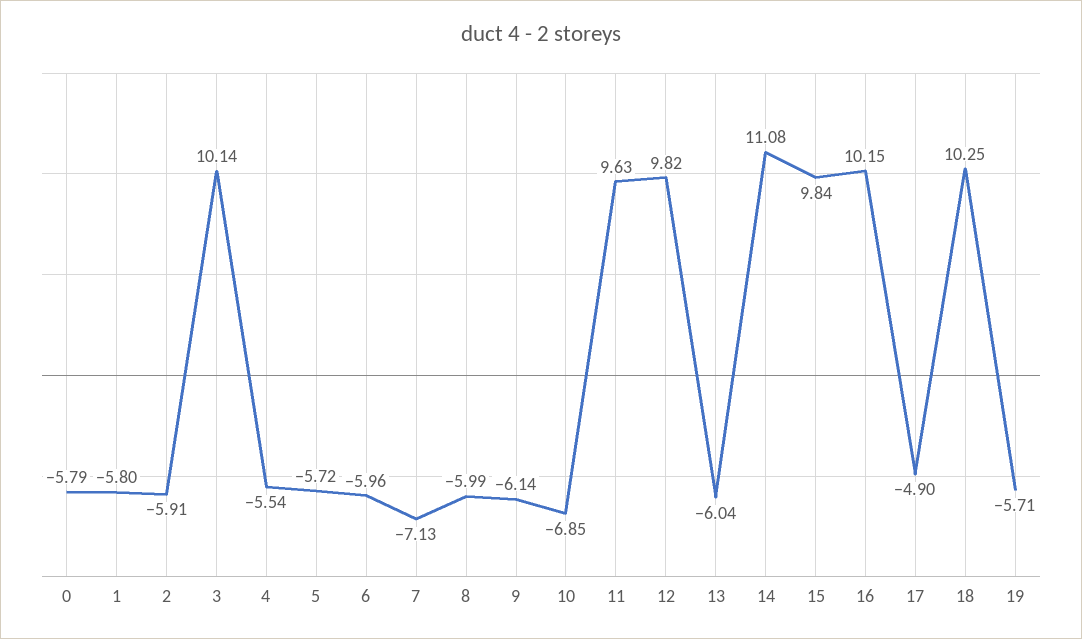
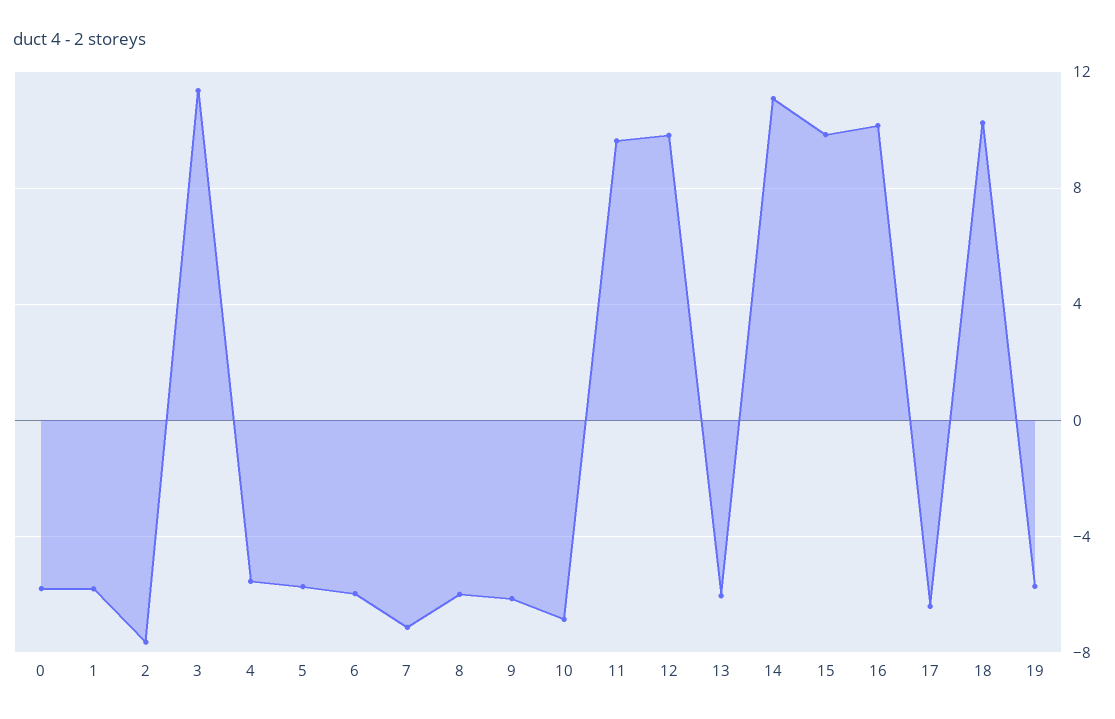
2: -5.91 -> -7.5
3: 10.14 -> 11.5
17: -4.9 -> -6.5

